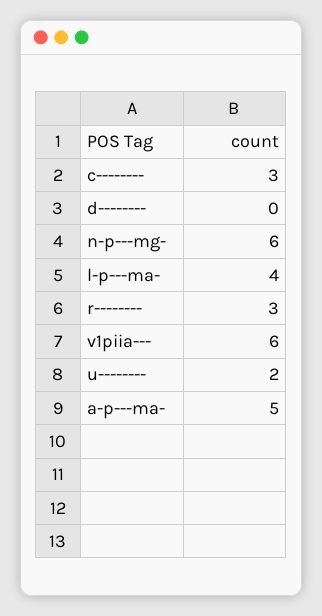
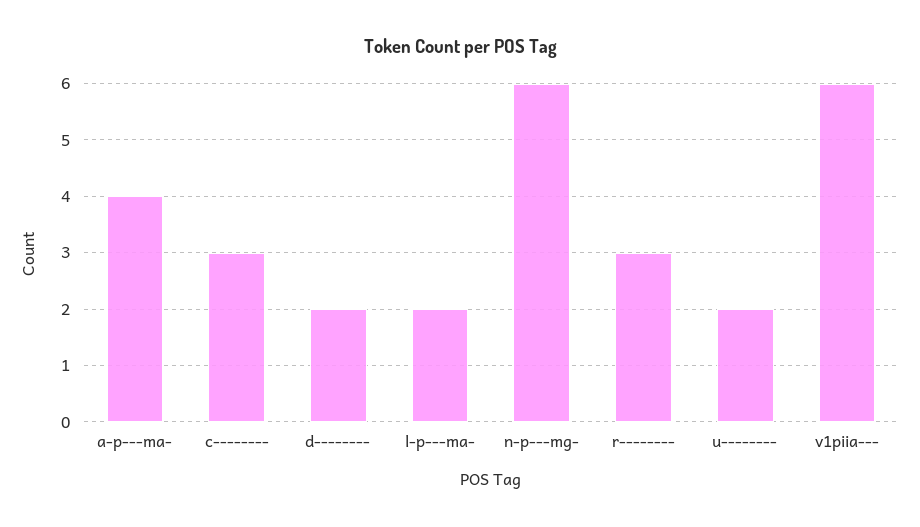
d--------: 0 -> 2
l-p---ma-: 4 -> 2
a-p---ma-: 5 -> 4

